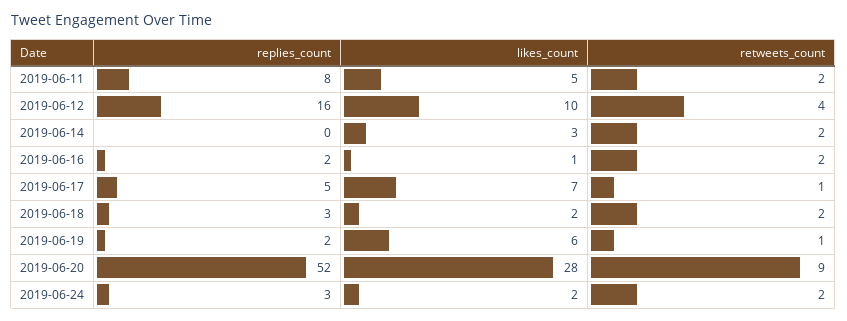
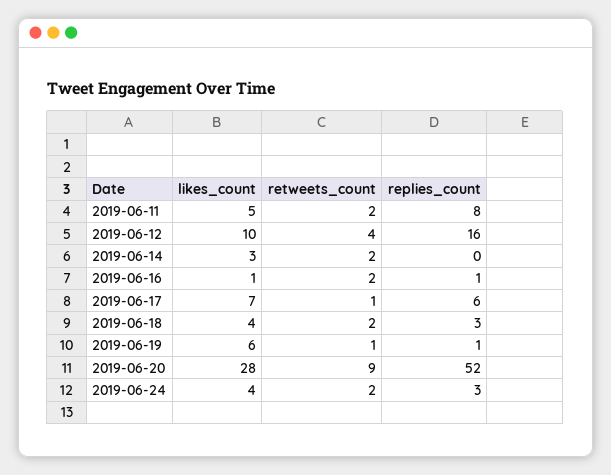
replies_count, 2019-06-16: 2 -> 1
replies_count, 2019-06-17: 5 -> 6
likes_count, 2019-06-18: 2 -> 4
replies_count, 2019-06-19: 2 -> 1
likes_count, 2019-06-24: 2 -> 4

